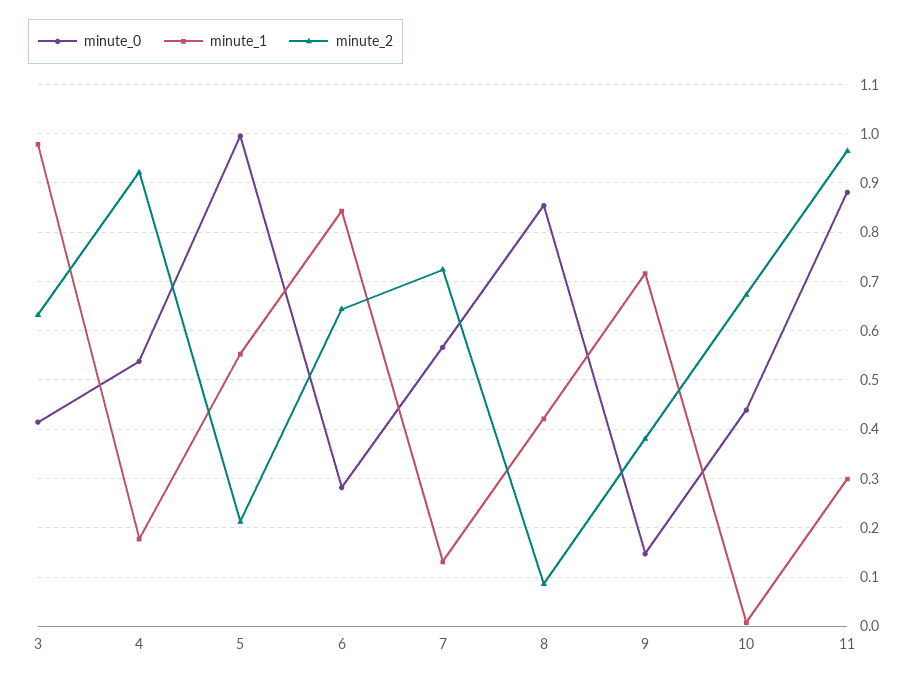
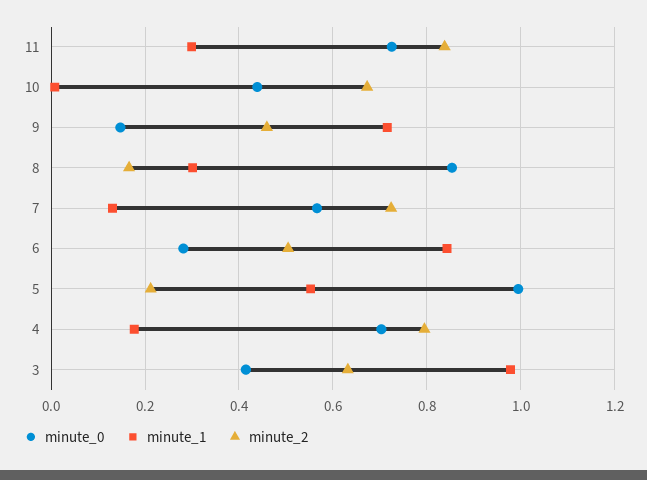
minute_0, 4: 0.54 -> 0.7
minute_2, 4: 0.92 -> 0.8
minute_2, 6: 0.64 -> 0.5
minute_1, 8: 0.42 -> 0.3
minute_2, 8: 0.08 -> 0.16
minute_2, 9: 0.38 -> 0.46
minute_0, 11: 0.88 -> 0.72
minute_2, 11: 0.96 -> 0.84

